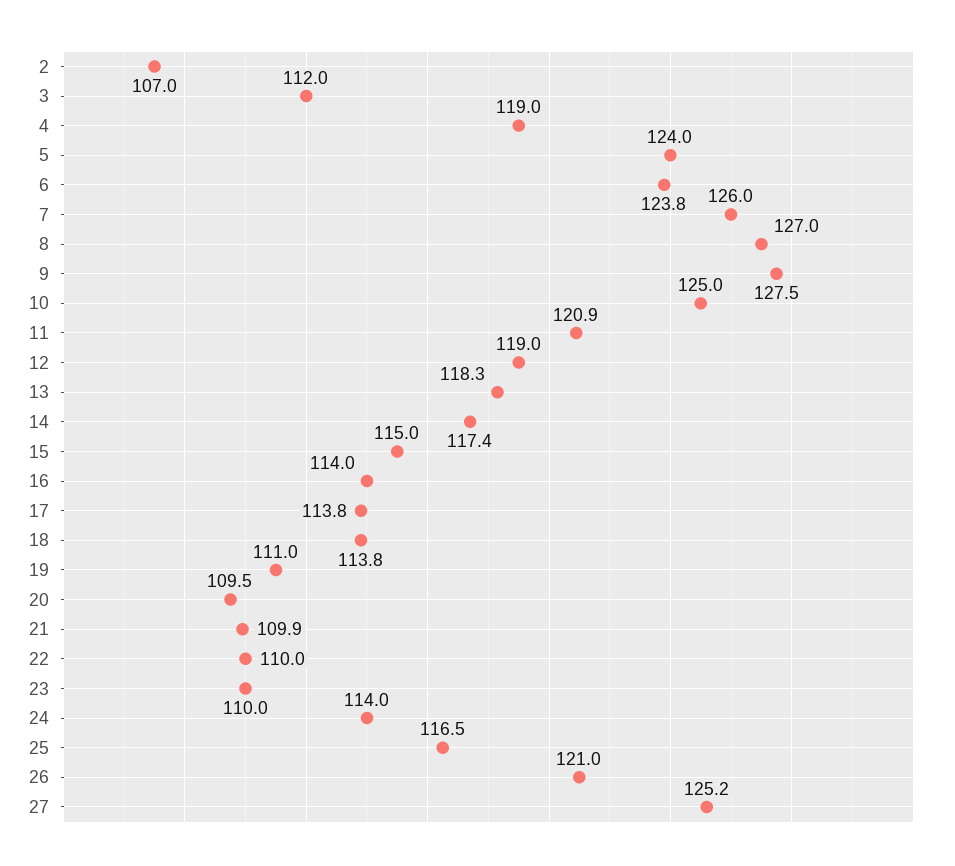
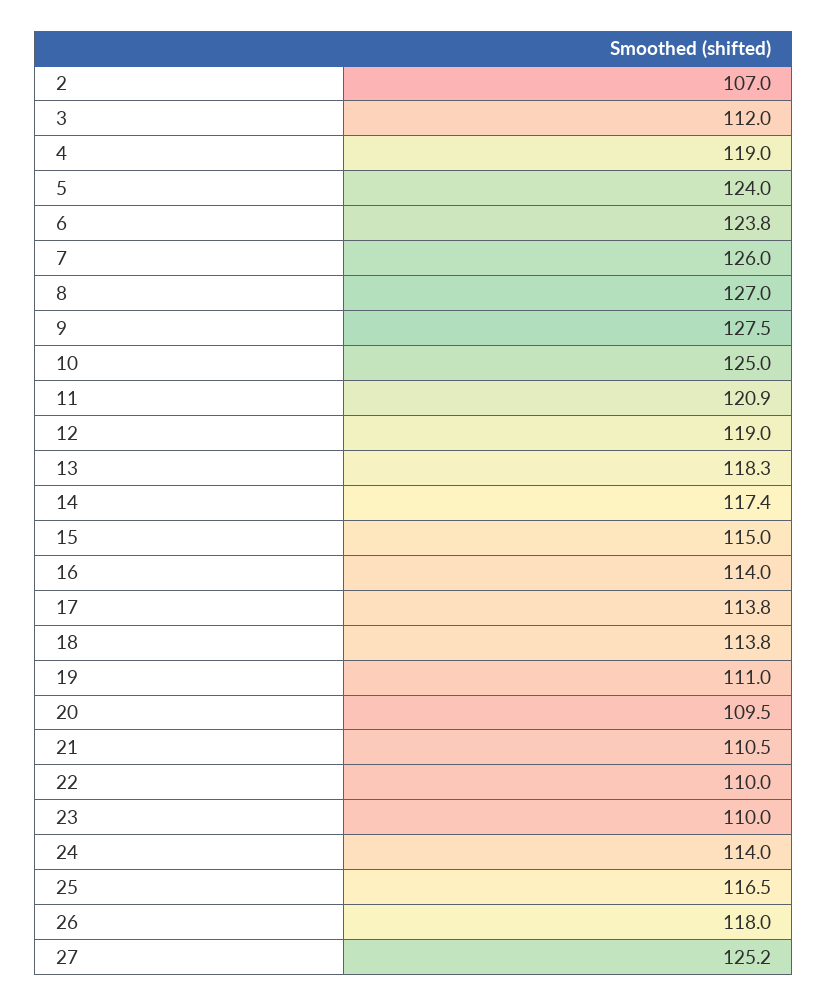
21: 109.9 -> 110.5
26: 121 -> 118

